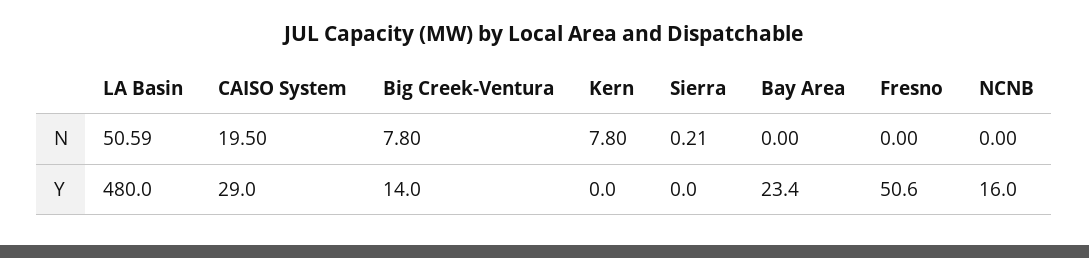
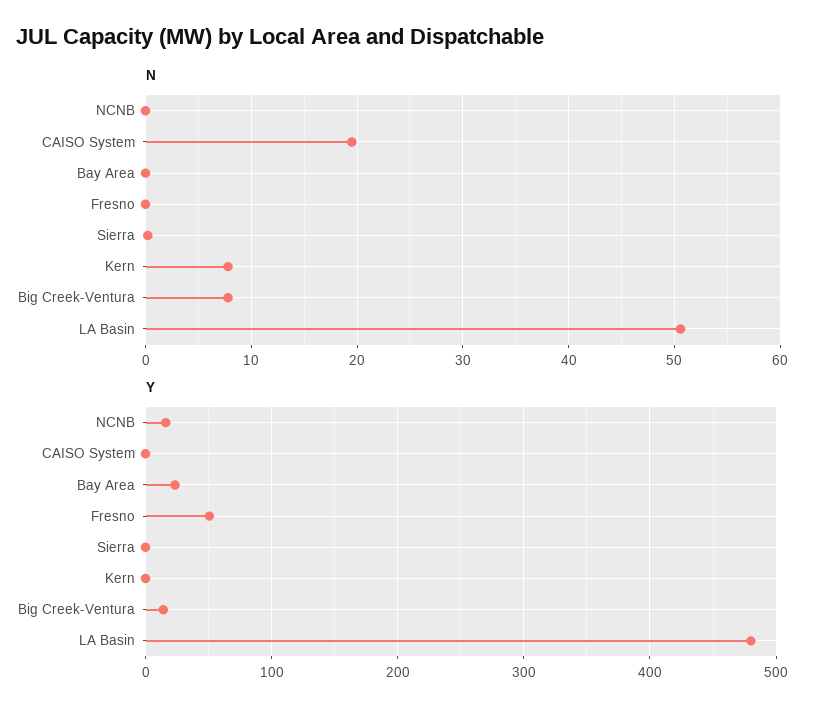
Y, CAISO System: 29 -> 0

